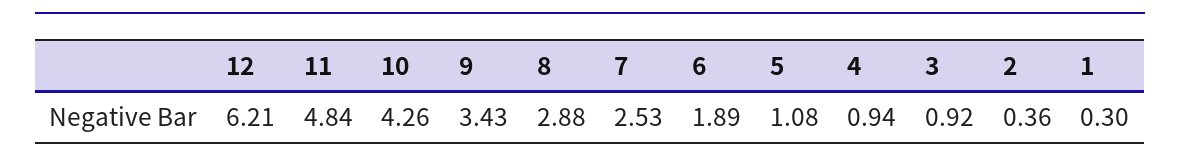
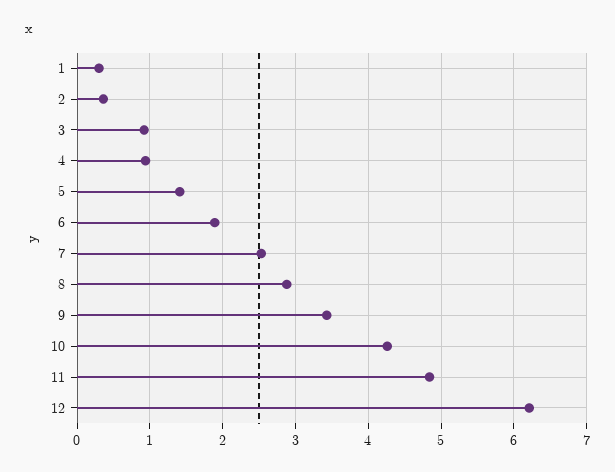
5: 1.08 -> 1.4

